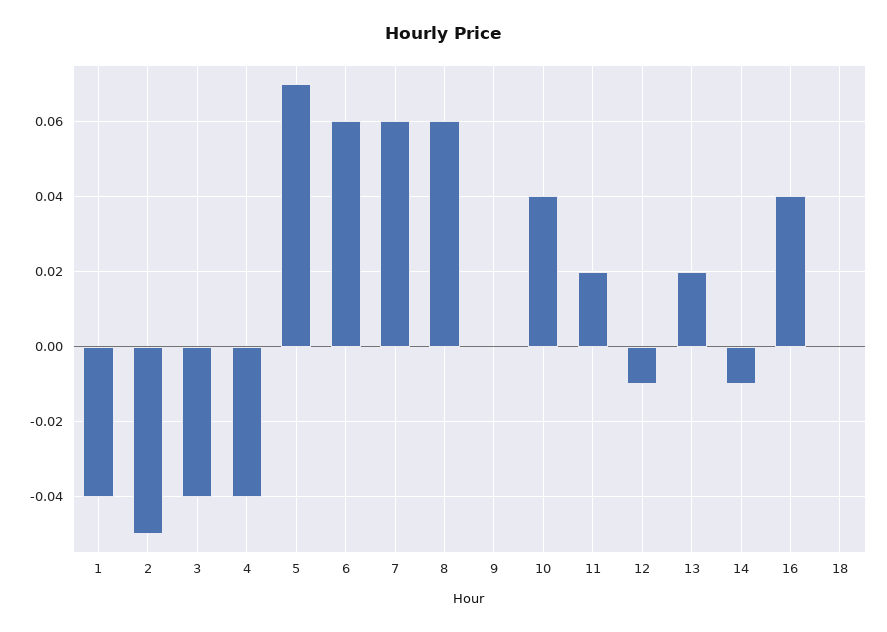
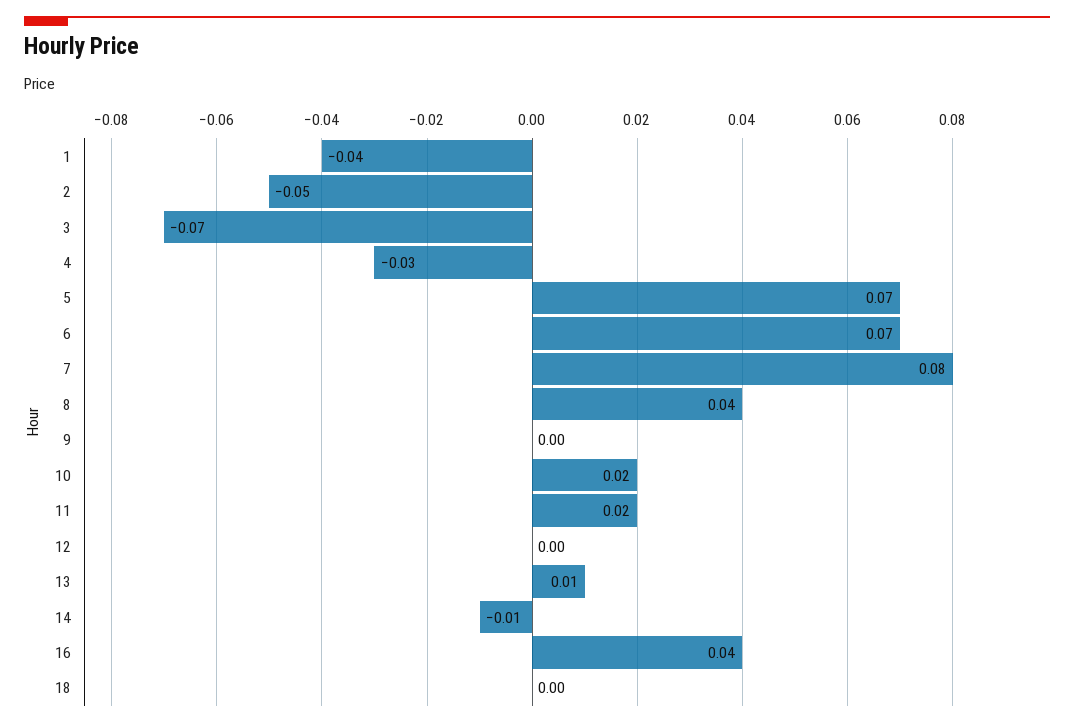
3: -0.04 -> -0.07
4: -0.04 -> -0.03
6: 0.06 -> 0.07
7: 0.06 -> 0.08
8: 0.06 -> 0.04
10: 0.04 -> 0.02
12: -0.01 -> 0
13: 0.02 -> 0.01

